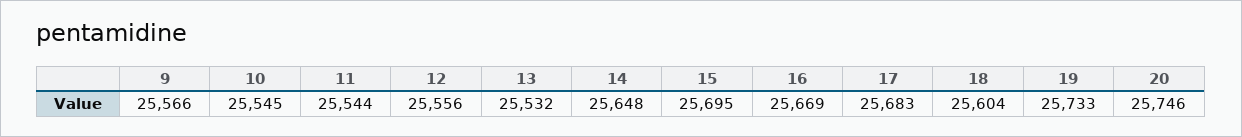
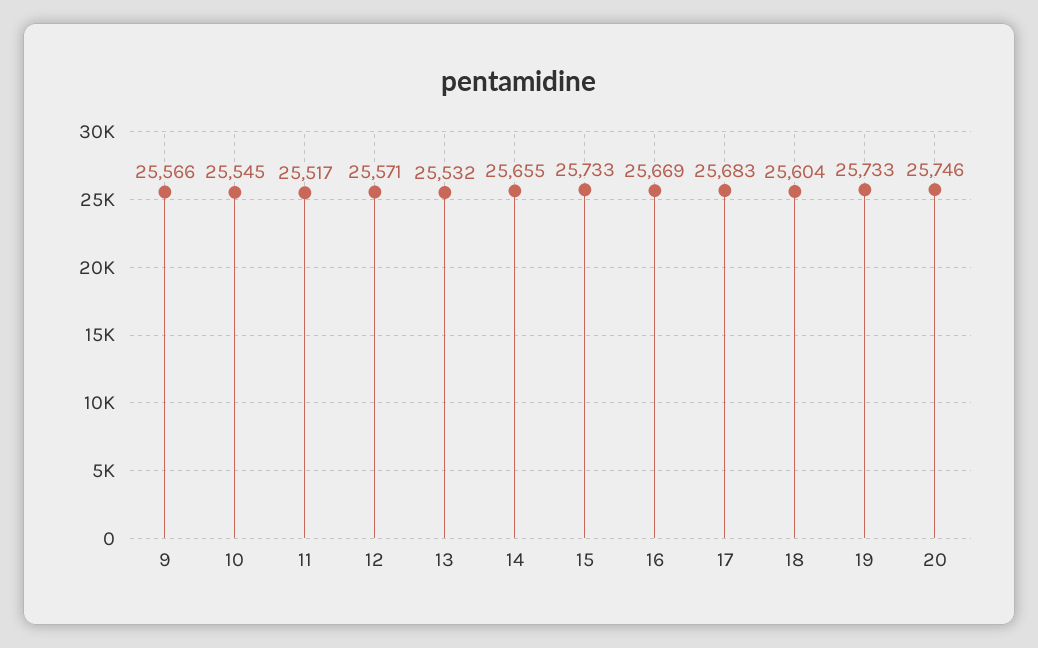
11: 25544 -> 25517
12: 25556 -> 25571
14: 25648 -> 25655
15: 25695 -> 25733

